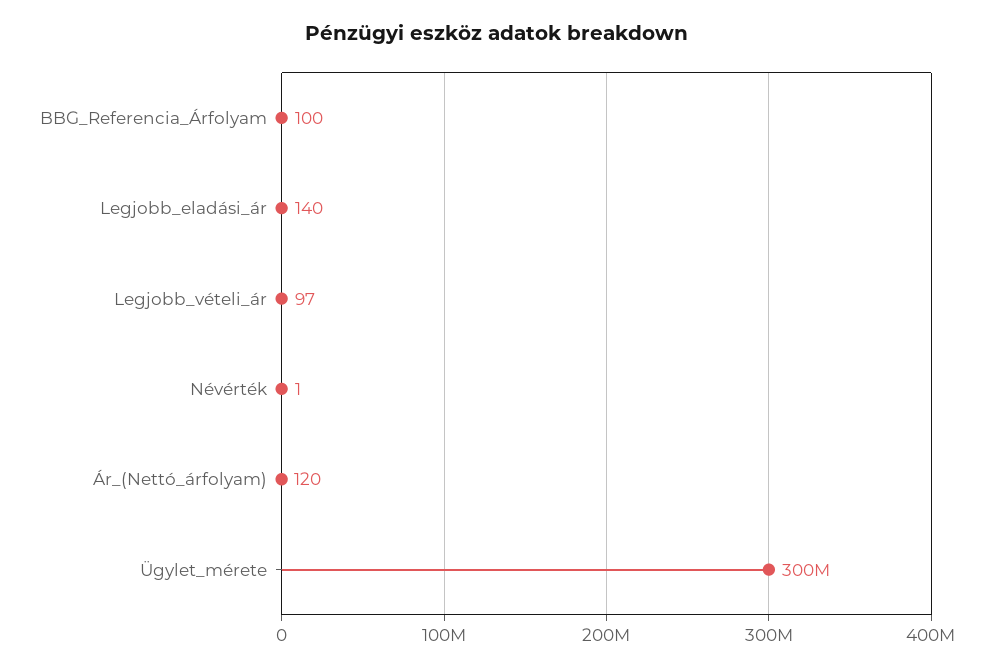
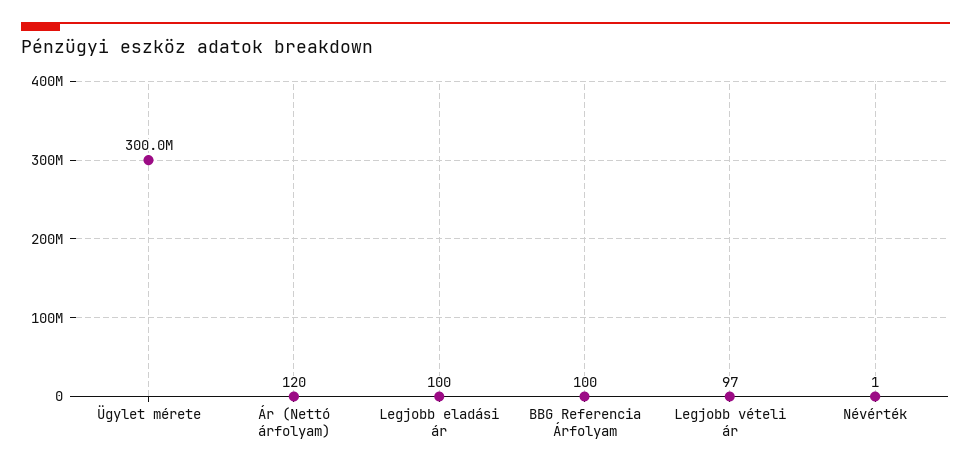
Legjobb_eladási_ár: 140 -> 100

